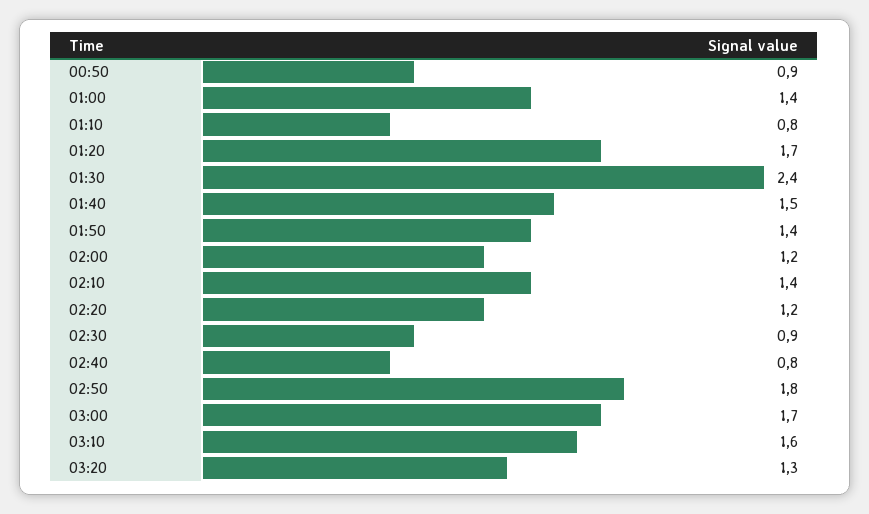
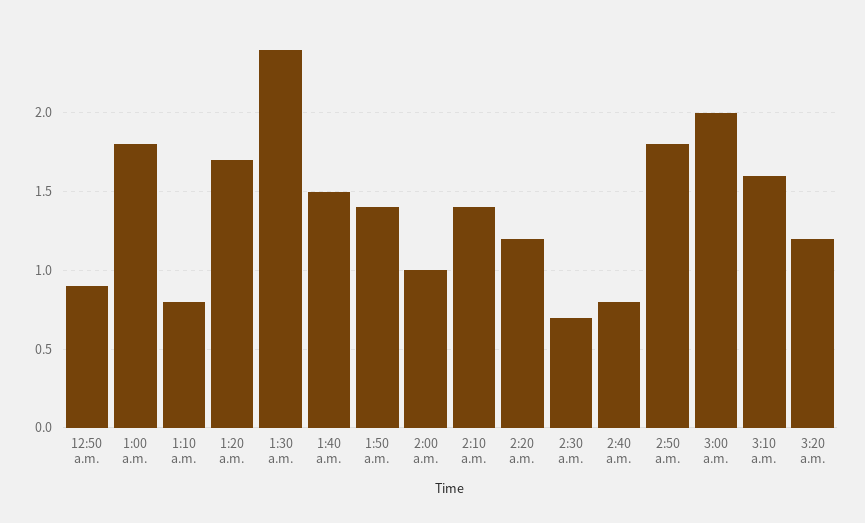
01:00: 1.4 -> 1.8
02:00: 1.2 -> 1
02:30: 0.9 -> 0.7
03:00: 1.7 -> 2
03:20: 1.3 -> 1.2

